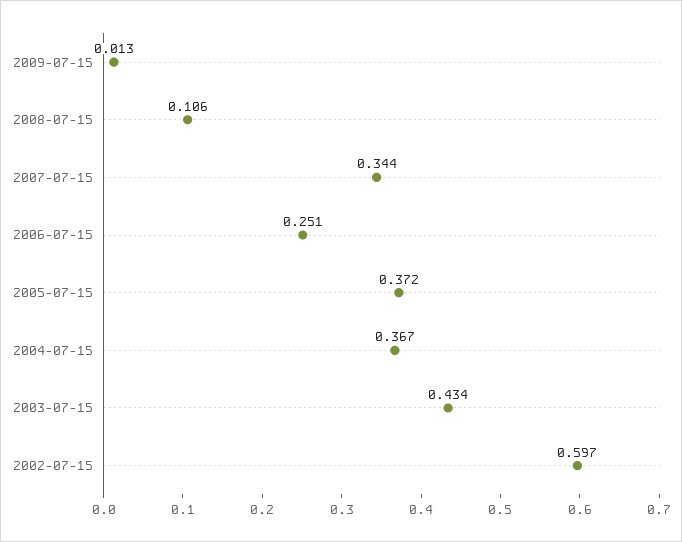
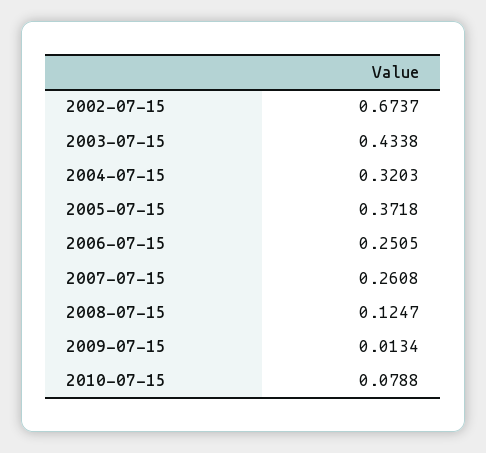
2008-07-15: 0.106 -> 0.1247
2007-07-15: 0.344 -> 0.2608
2004-07-15: 0.367 -> 0.3203
2002-07-15: 0.597 -> 0.6737
2010-07-15: none -> 0.0788

